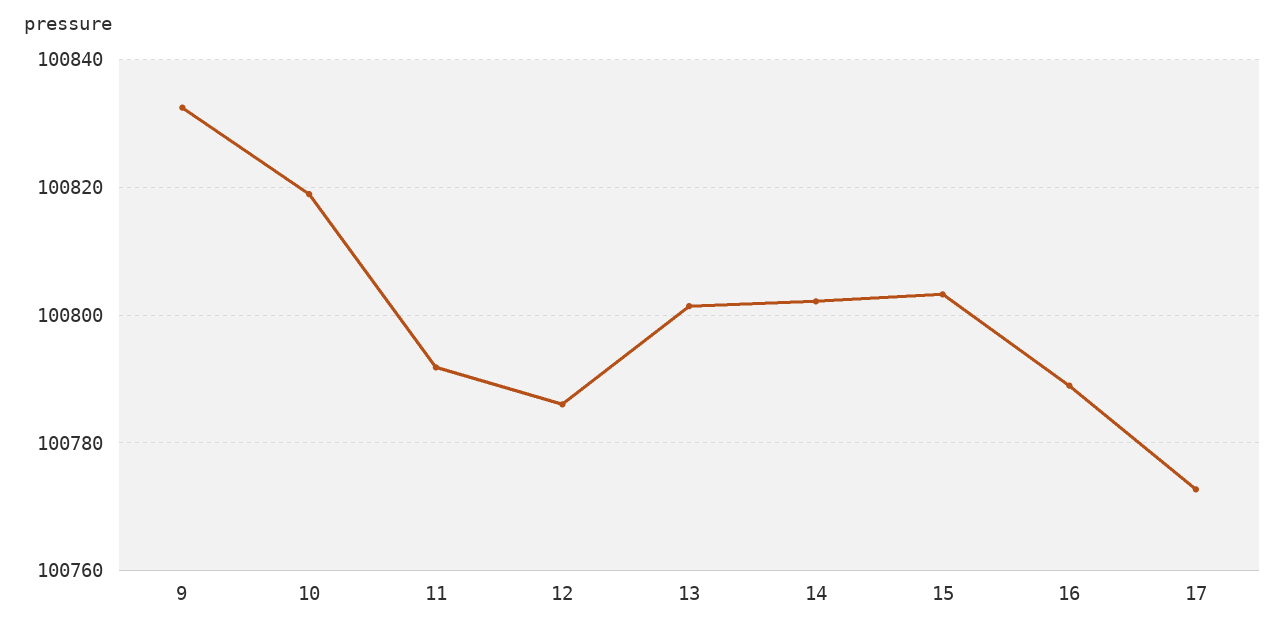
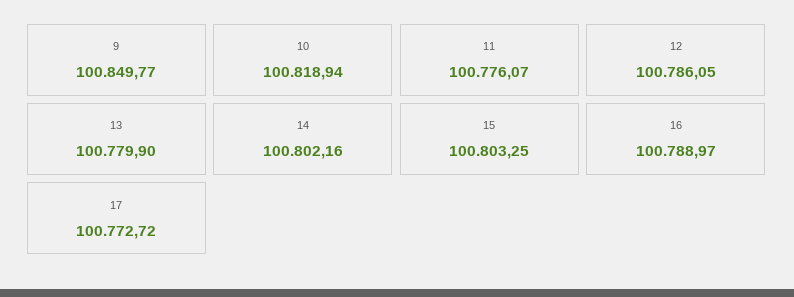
9: 100832 -> 100849.77
11: 100792 -> 100776.07
13: 100802 -> 100779.9

